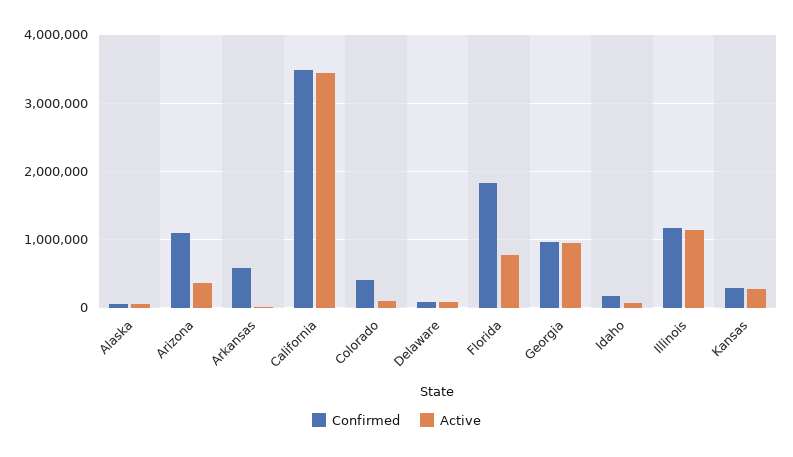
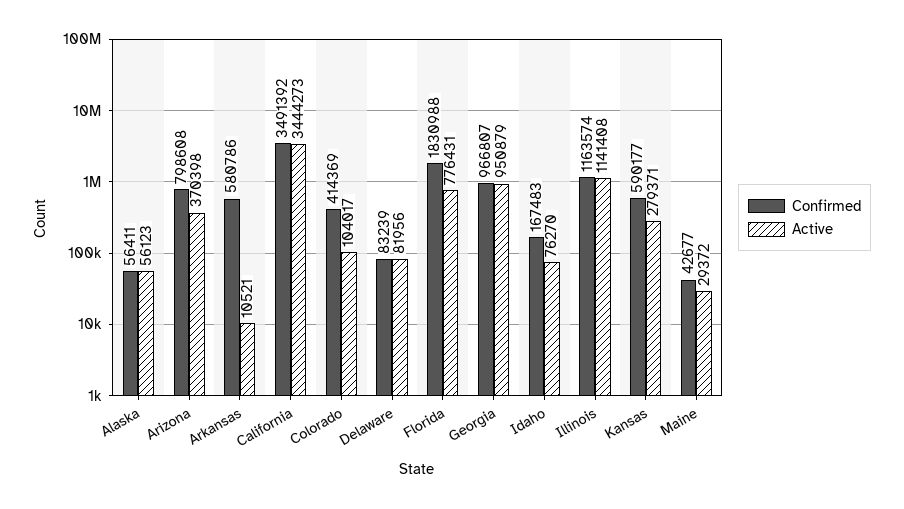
Confirmed, Arizona: 1100000 -> 798608
Confirmed, Kansas: 300000 -> 590177
Confirmed, Maine: none -> 42677
Active, Maine: none -> 29372

